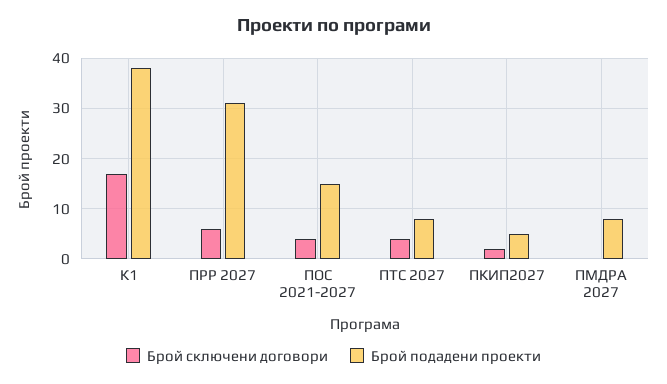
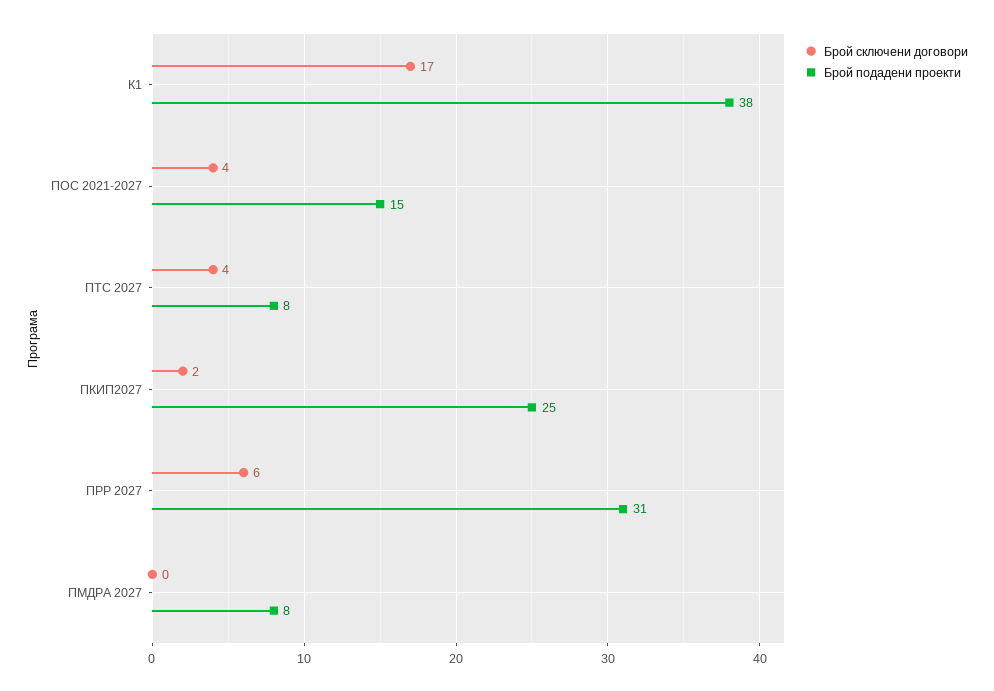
Брой подадени проекти, ПКИП2027: 5 -> 25

